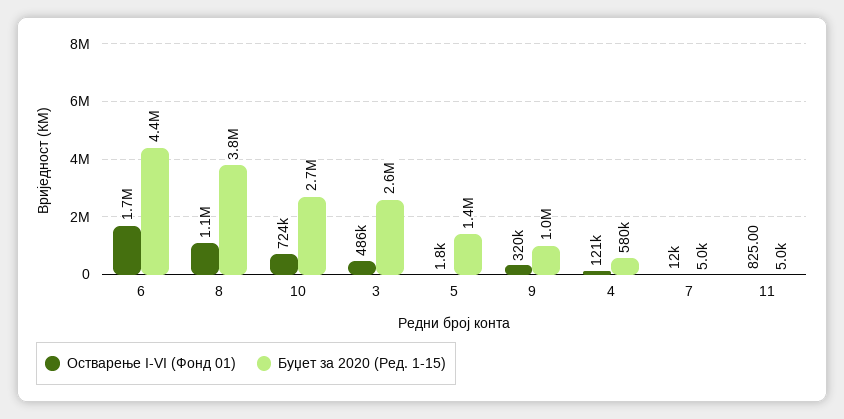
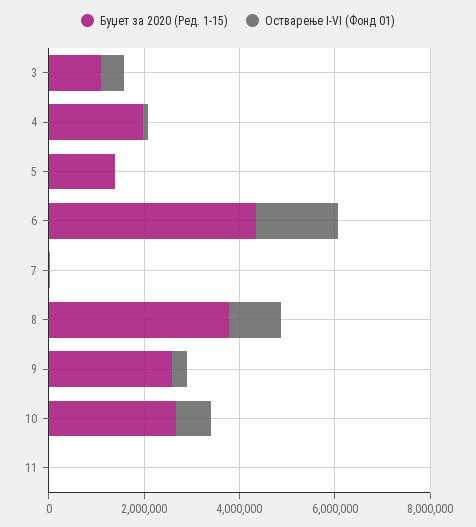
Буџет за 2020 (Ред. 1-15), 3: 2600000 -> 1000000
Буџет за 2020 (Ред. 1-15), 9: 1000000 -> 2500000
Буџет за 2020 (Ред. 1-15), 4: 580000 -> 2000000

